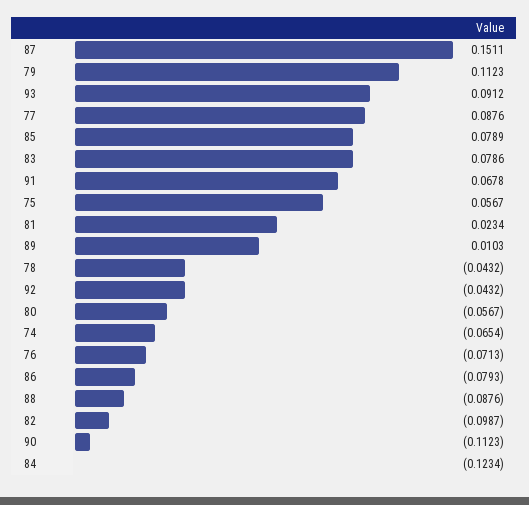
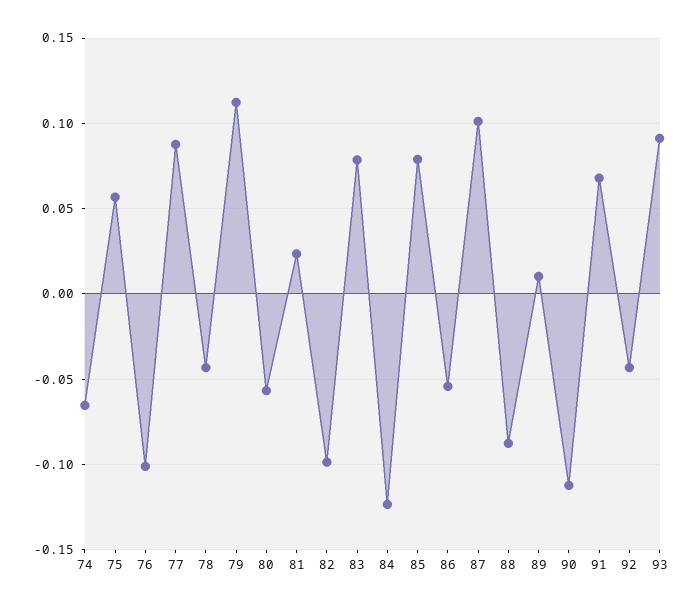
87: 0.1511 -> 0.1
76: -0.0713 -> -0.1
86: -0.0793 -> -0.055

